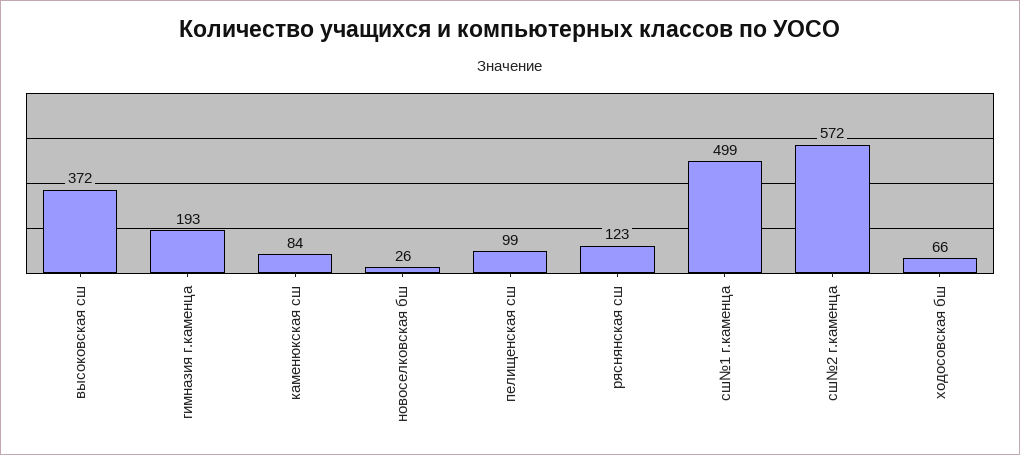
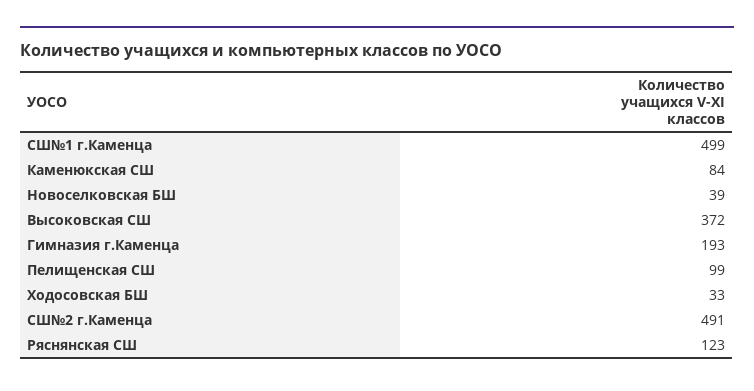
новоселковская бш: 26 -> 39
сш№2 г.каменца: 572 -> 491
ходосовская бш: 66 -> 33

